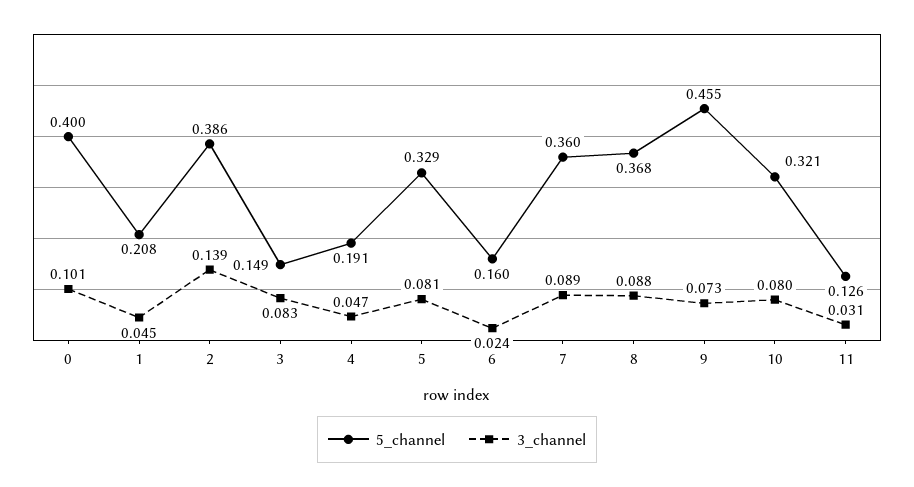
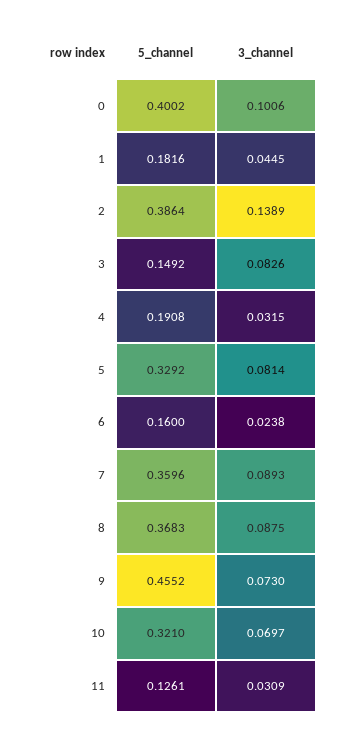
5_channel, 1: 0.208 -> 0.1816
3_channel, 4: 0.047 -> 0.0315
3_channel, 10: 0.08 -> 0.0697

